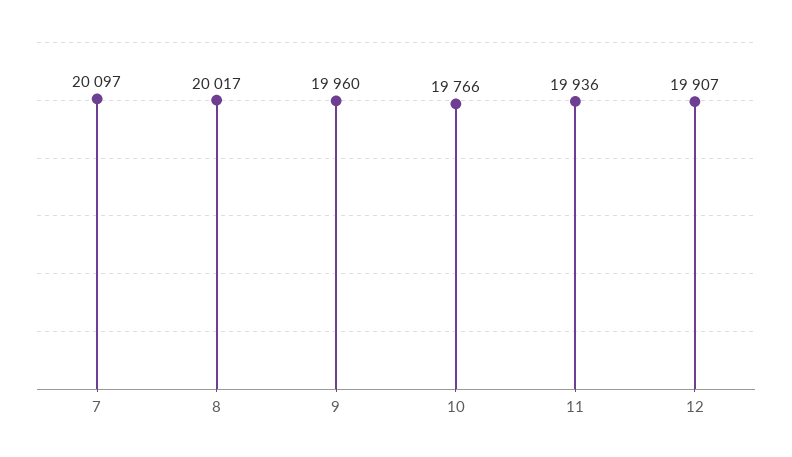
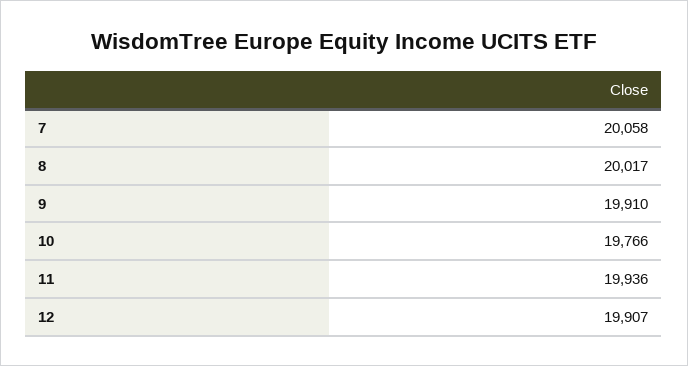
7: 20097 -> 20058
9: 19960 -> 19910

